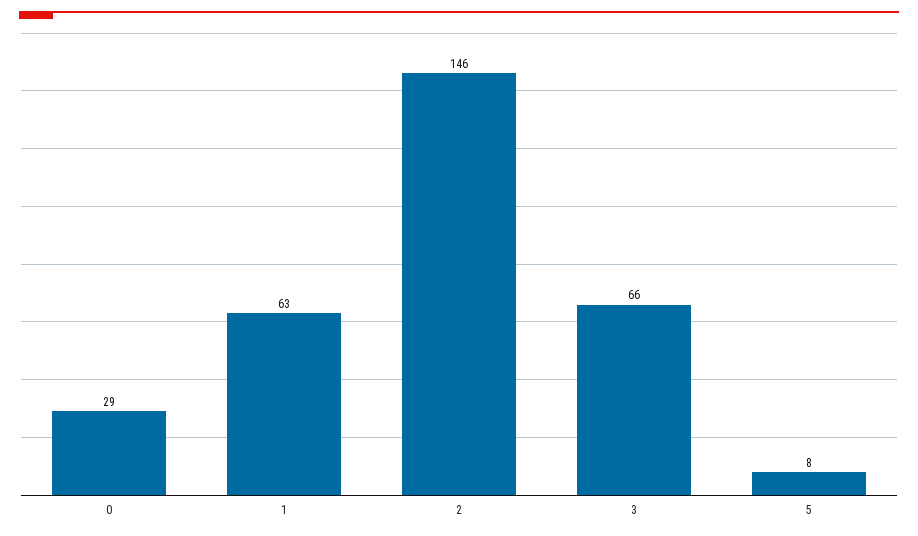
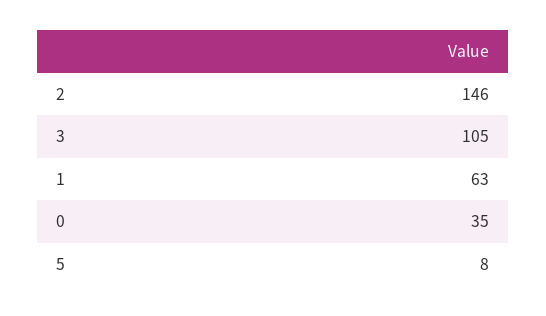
0: 29 -> 35
3: 66 -> 105

